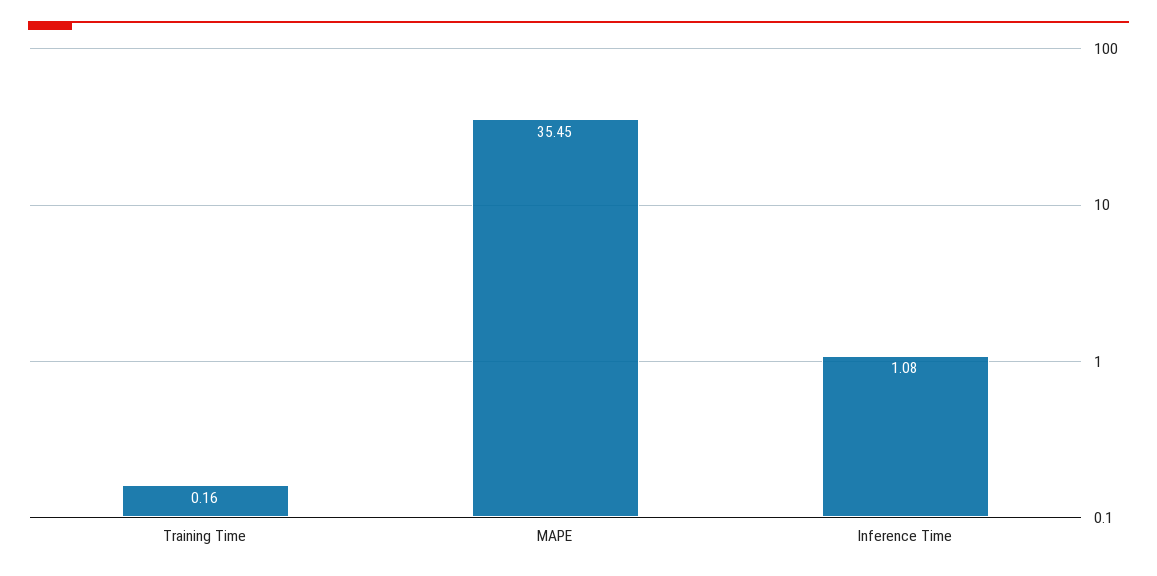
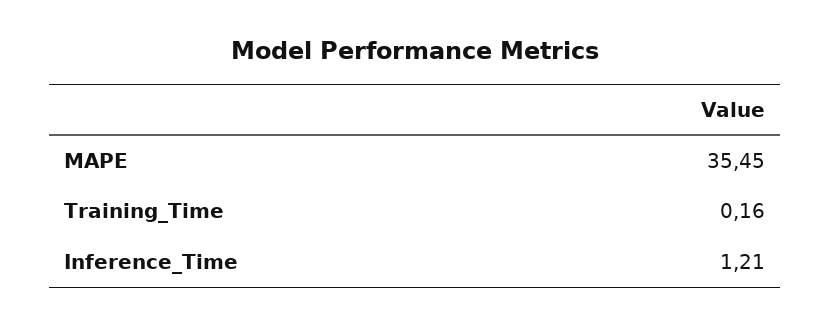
Inference Time: 1.08 -> 1.21

